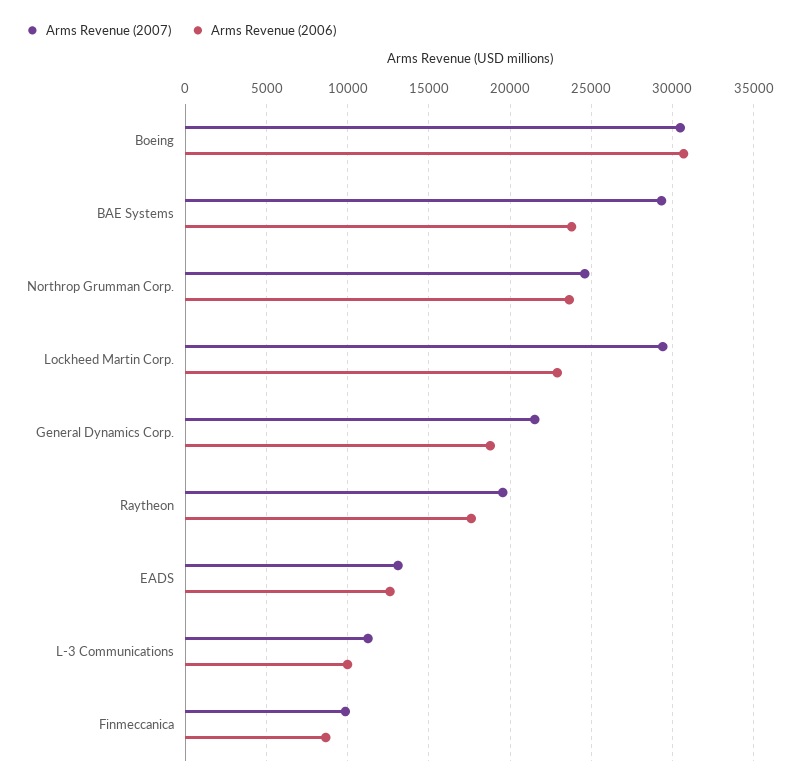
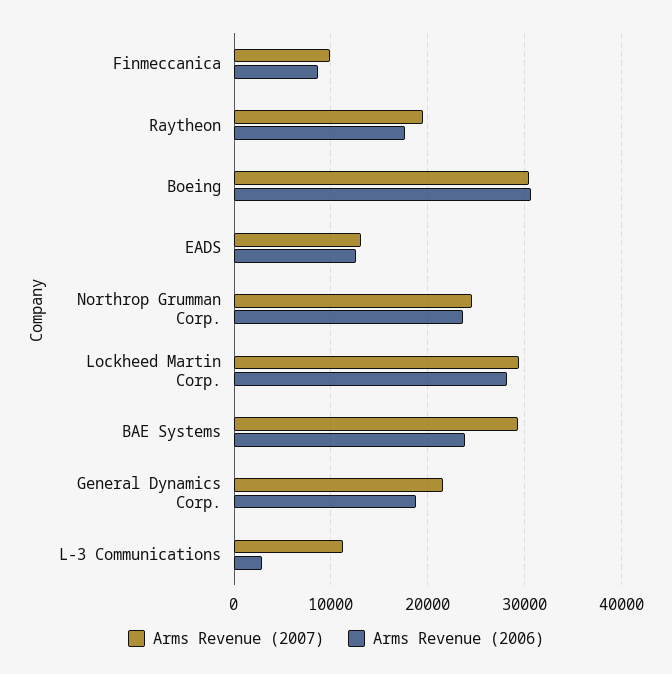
Arms Revenue (2006), Lockheed Martin Corp.: 23000 -> 28000
Arms Revenue (2006), L-3 Communications: 10000 -> 3000

